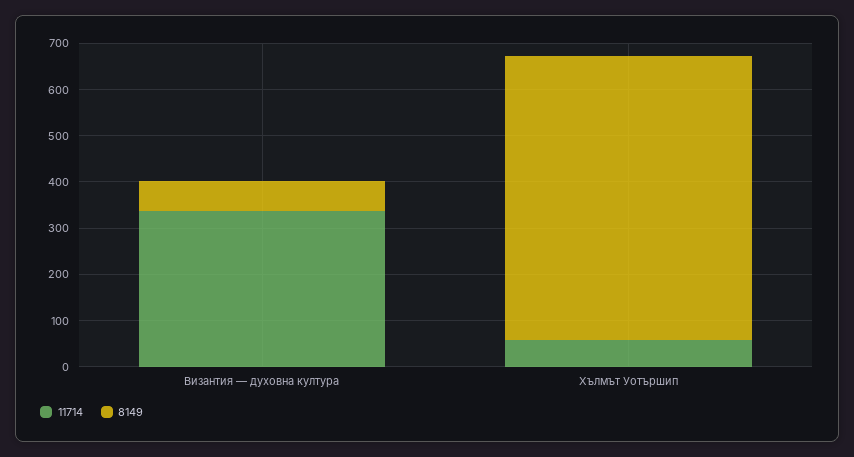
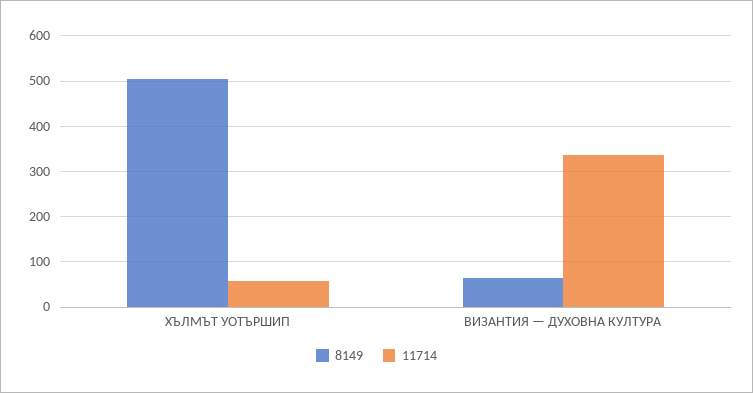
8149, Хълмът Уотършип: 620 -> 500

